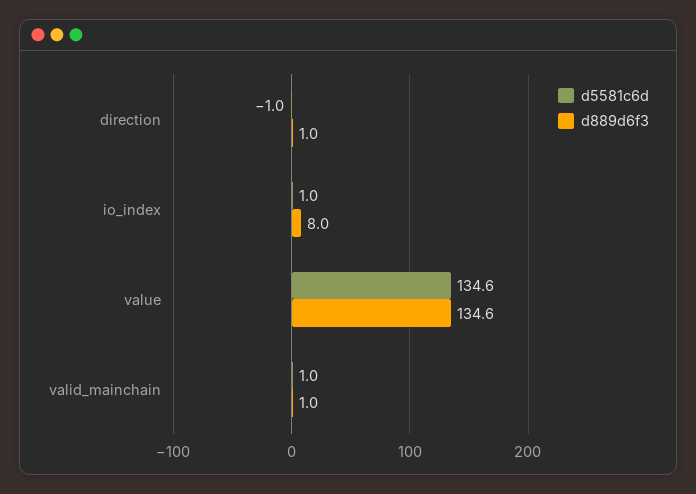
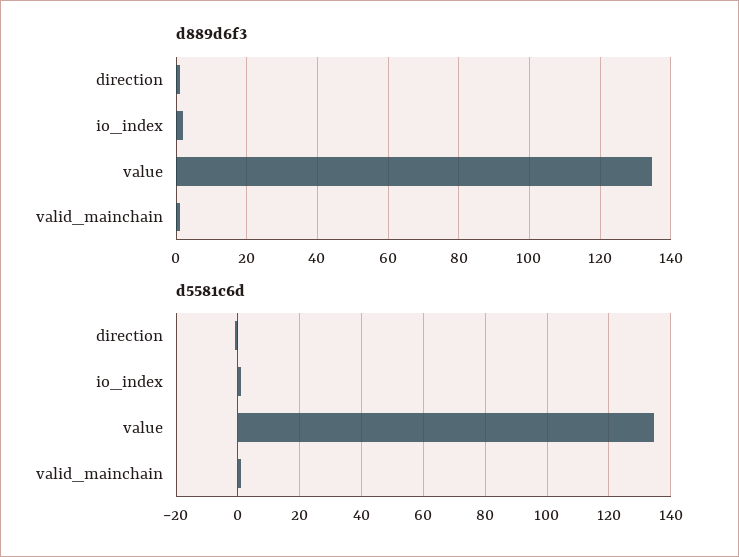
d889d6f3, io_index: 8 -> 2

